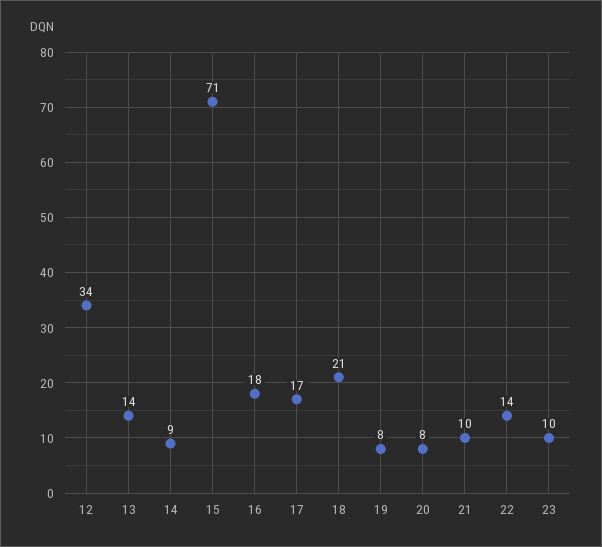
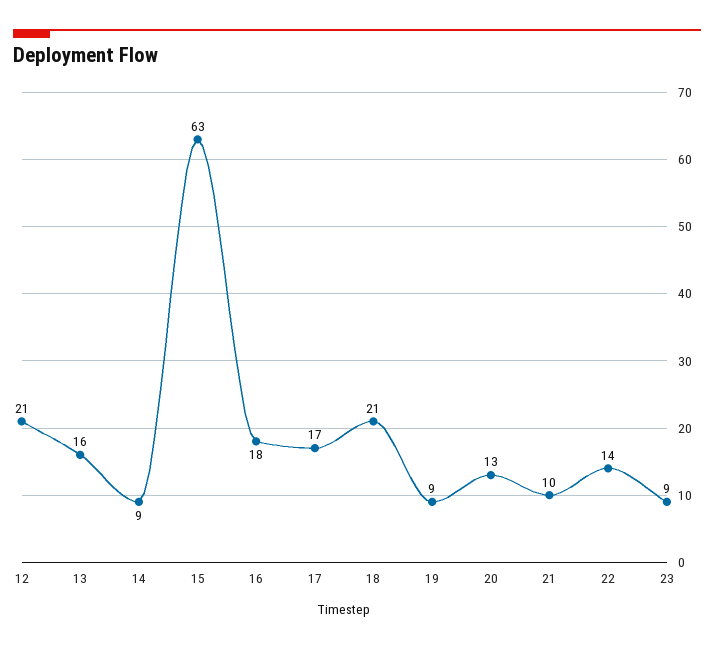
12: 34 -> 21
13: 14 -> 16
15: 71 -> 63
19: 8 -> 9
20: 8 -> 13
23: 10 -> 9

